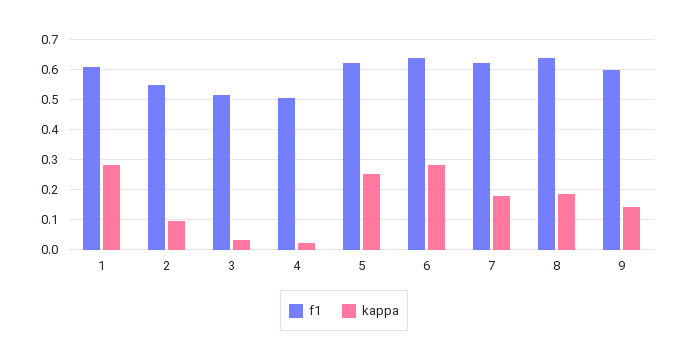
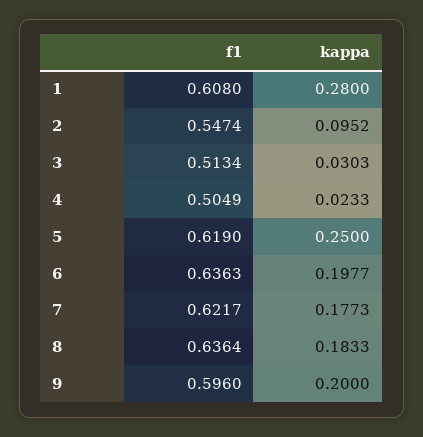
kappa, 6: 0.28 -> 0.1977
kappa, 9: 0.14 -> 0.2

